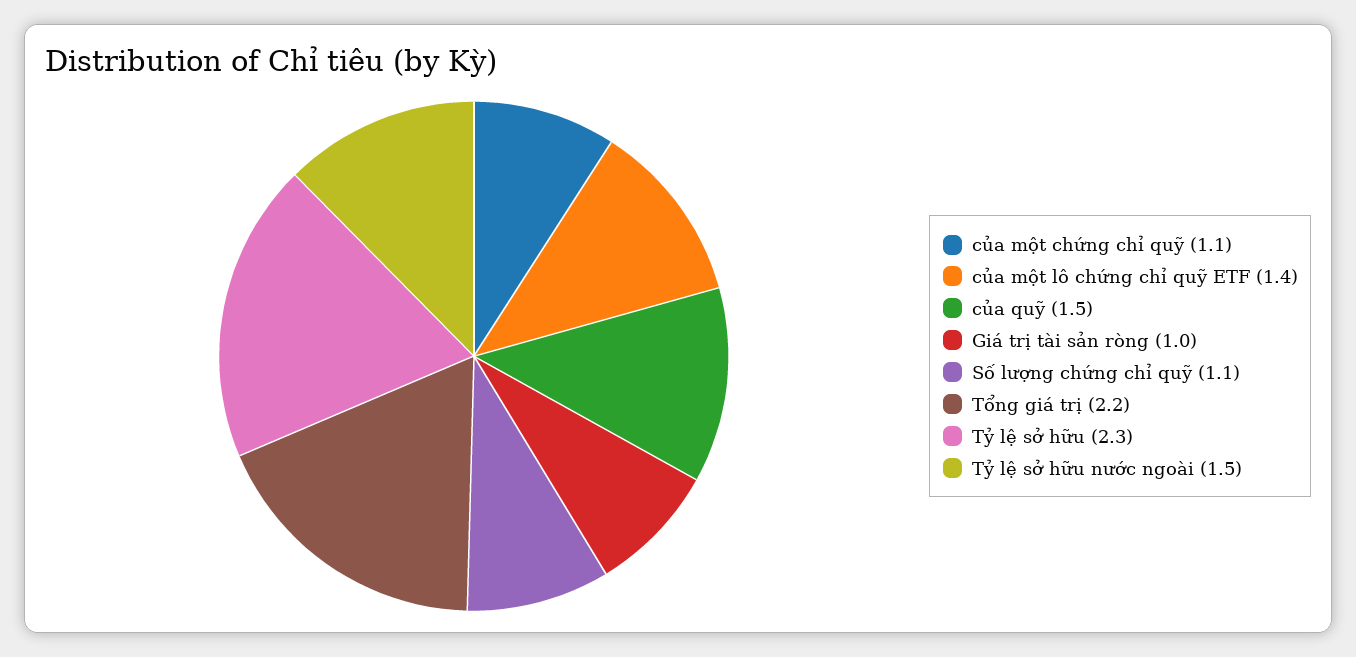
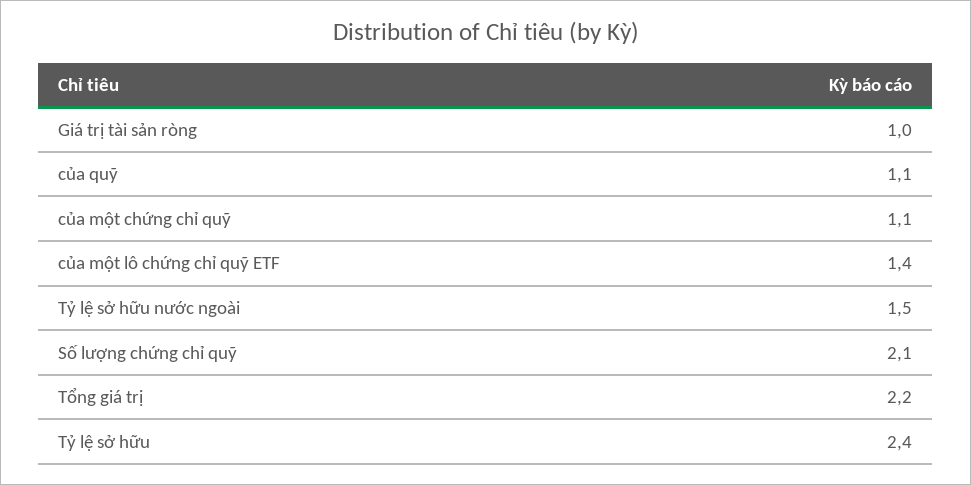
của quỹ: 1.5 -> 1.1
Số lượng chứng chỉ quỹ: 1.1 -> 2.1
Tỷ lệ sở hữu: 2.3 -> 2.4

